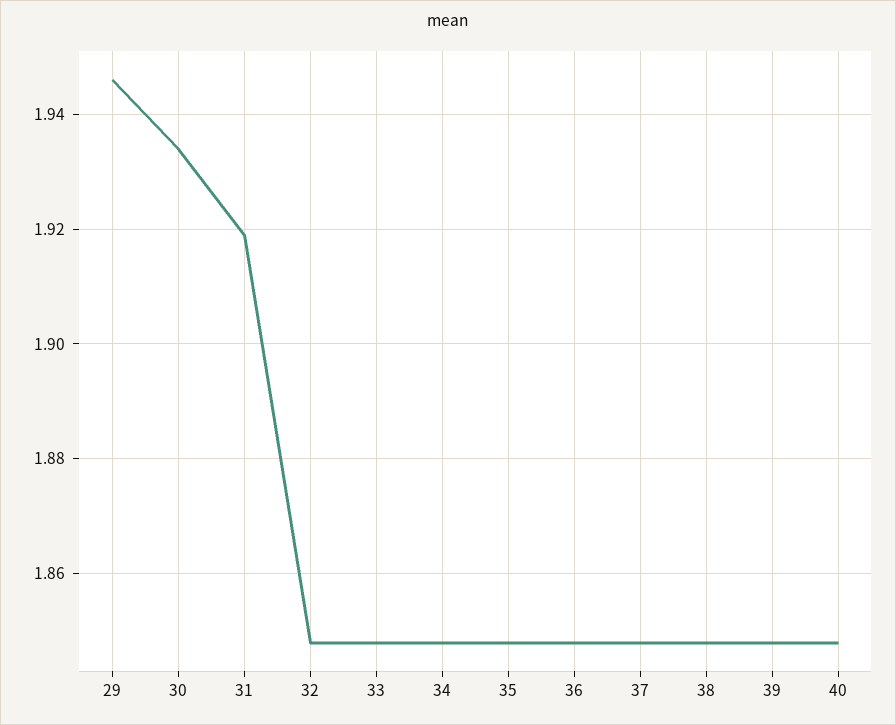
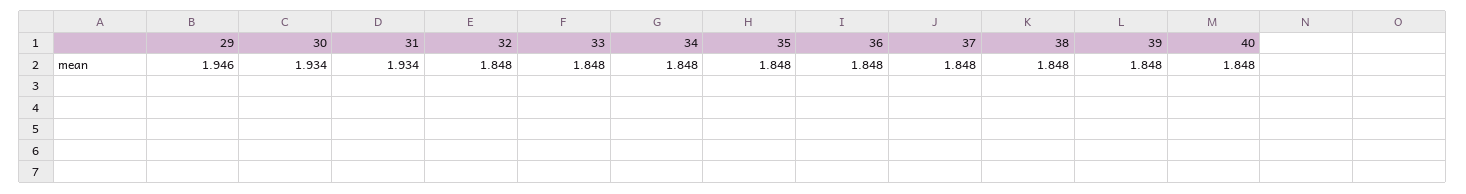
31: 1.92 -> 1.934

